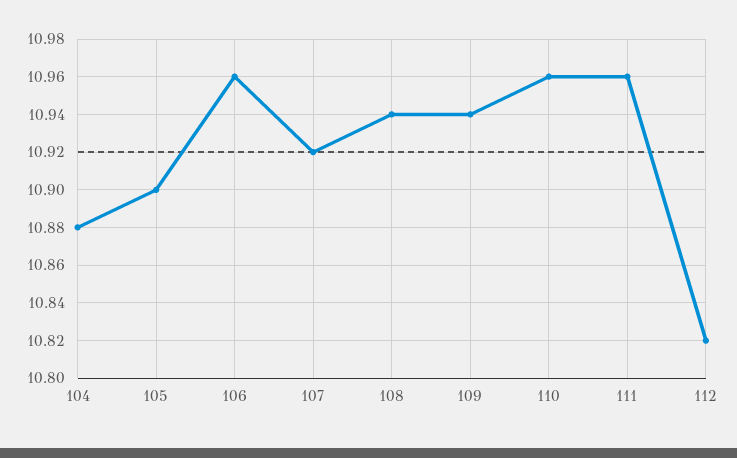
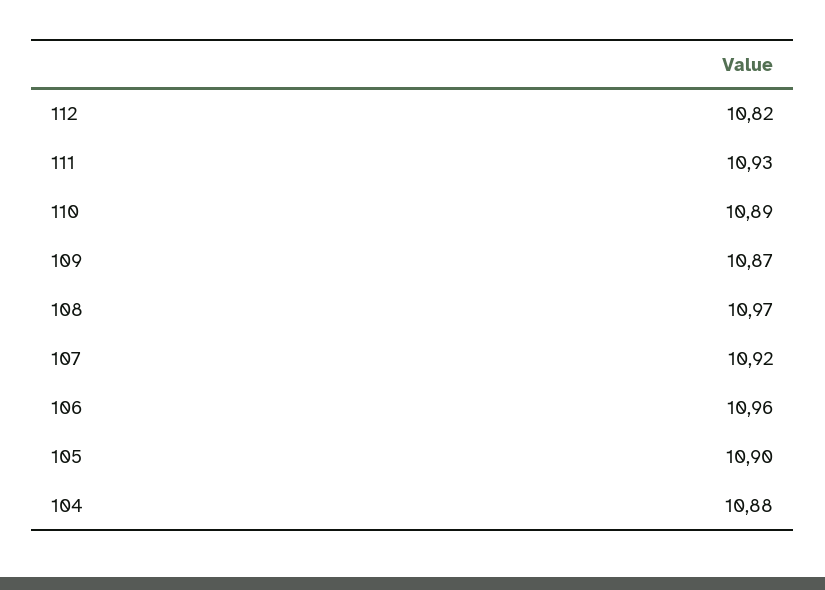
108: 10.94 -> 10.97
109: 10.94 -> 10.87
110: 10.96 -> 10.89
111: 10.96 -> 10.93

